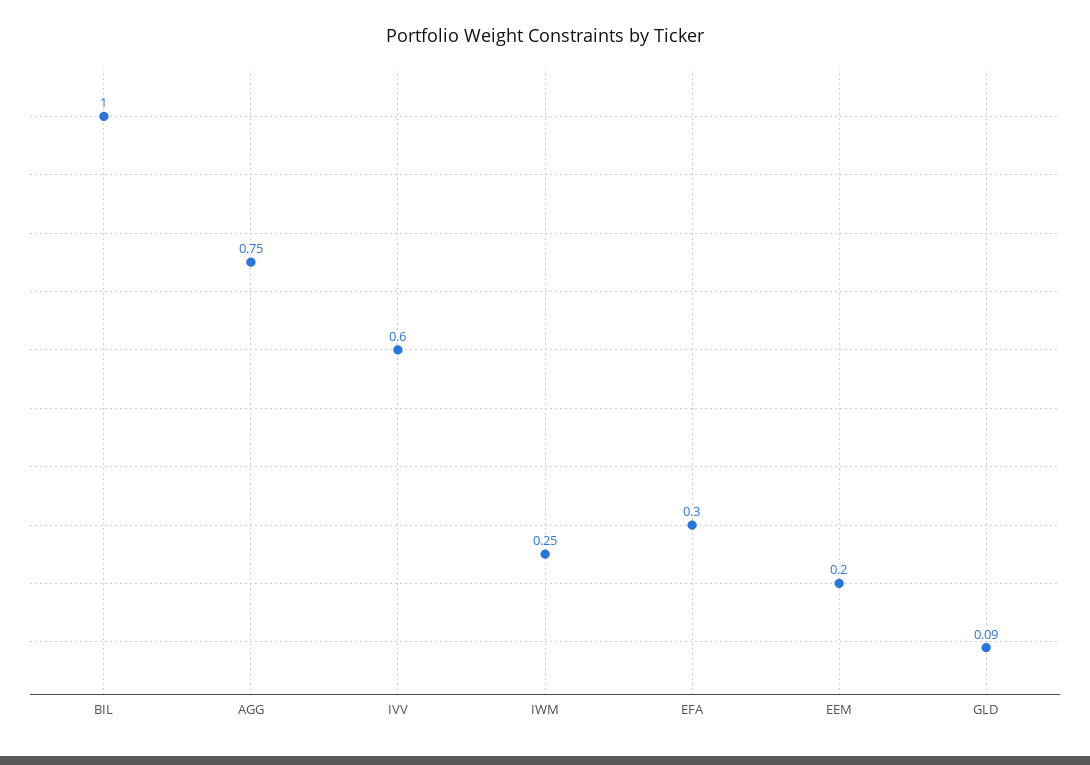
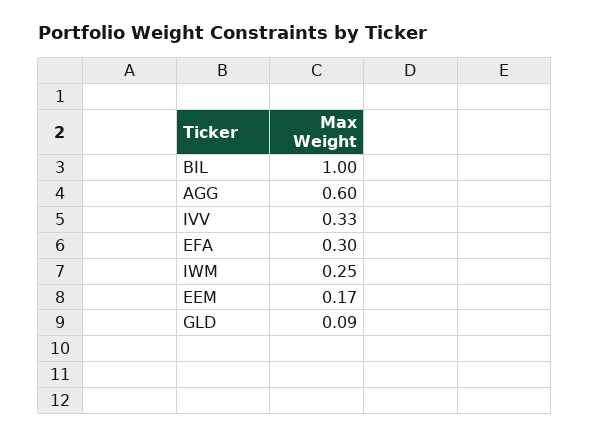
AGG: 0.75 -> 0.6
IVV: 0.6 -> 0.33
EEM: 0.2 -> 0.17

